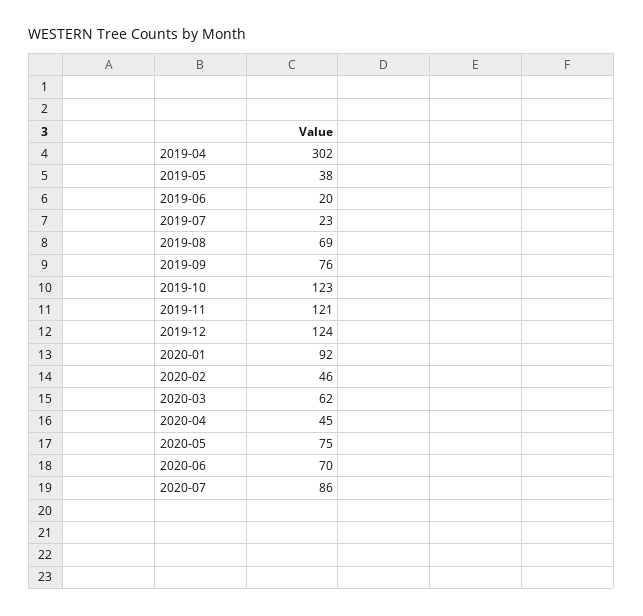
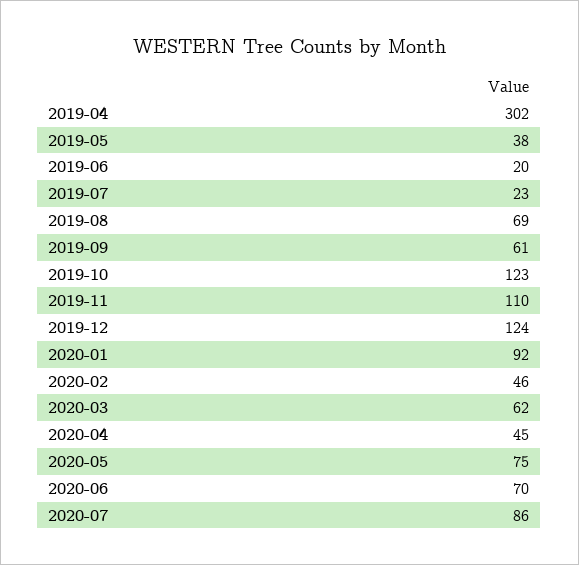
2019-09: 76 -> 61
2019-11: 121 -> 110

